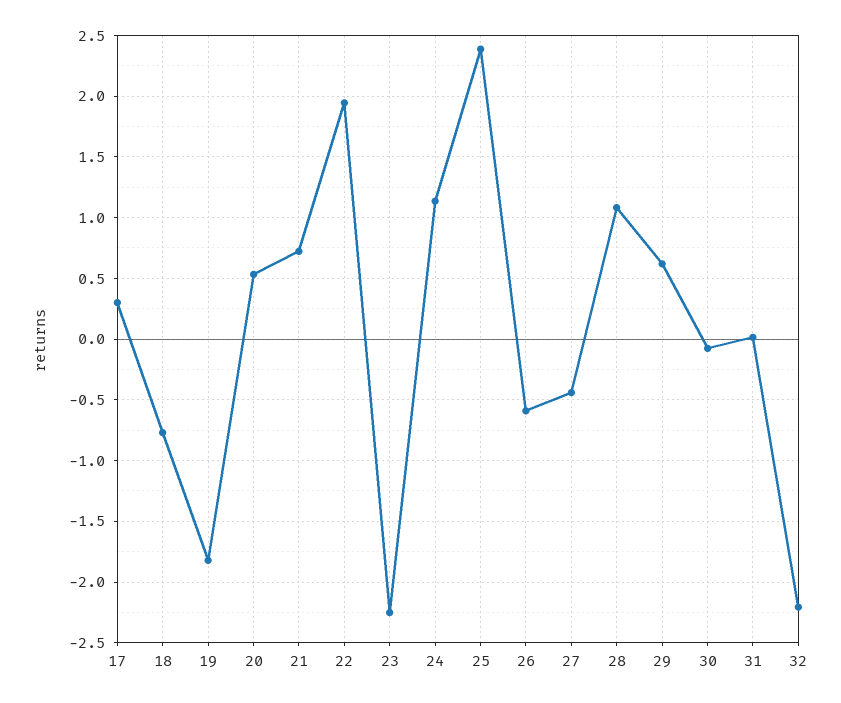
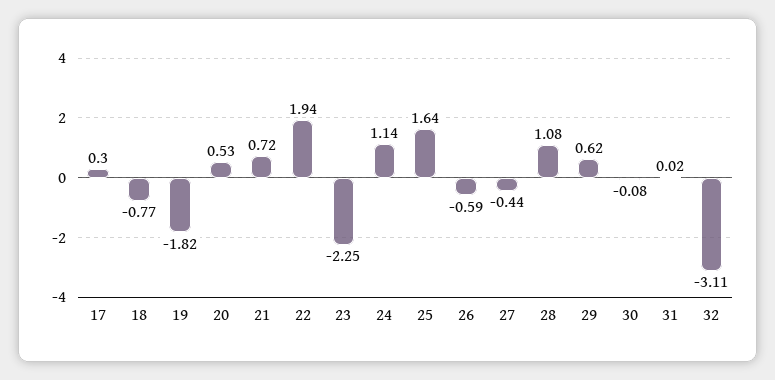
25: 2.4 -> 1.64
32: -2.2 -> -3.11

